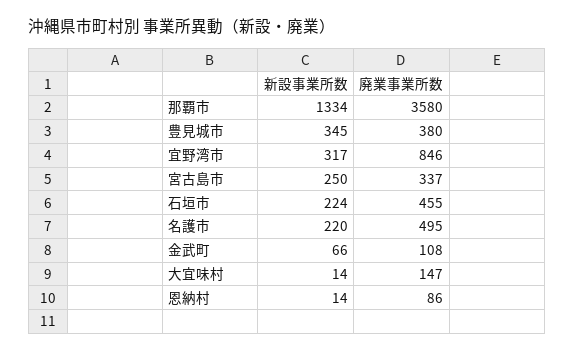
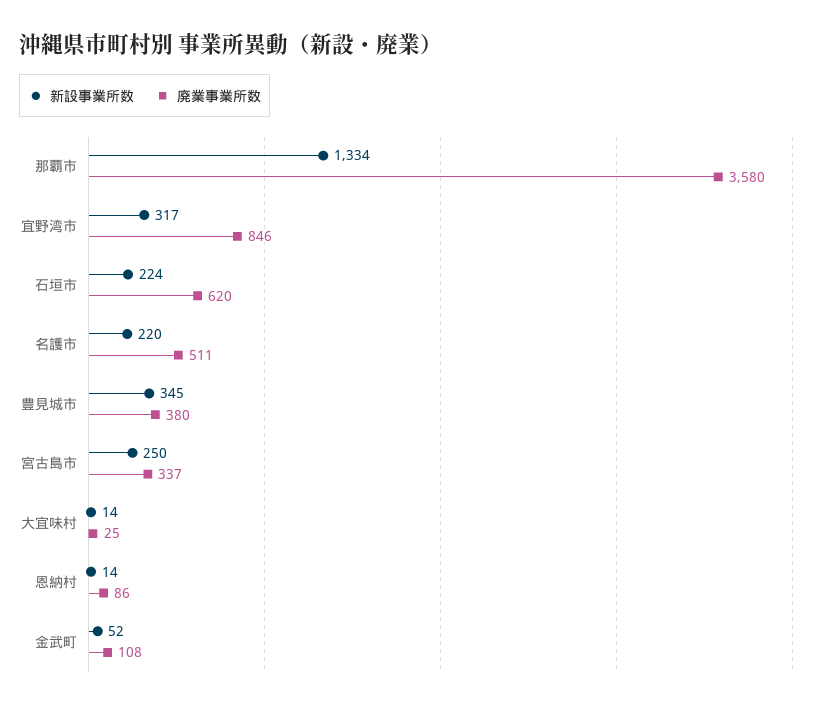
廃業事業所数, 石垣市: 455 -> 620
廃業事業所数, 名護市: 495 -> 511
新設事業所数, 金武町: 66 -> 52
廃業事業所数, 大宜味村: 147 -> 25

